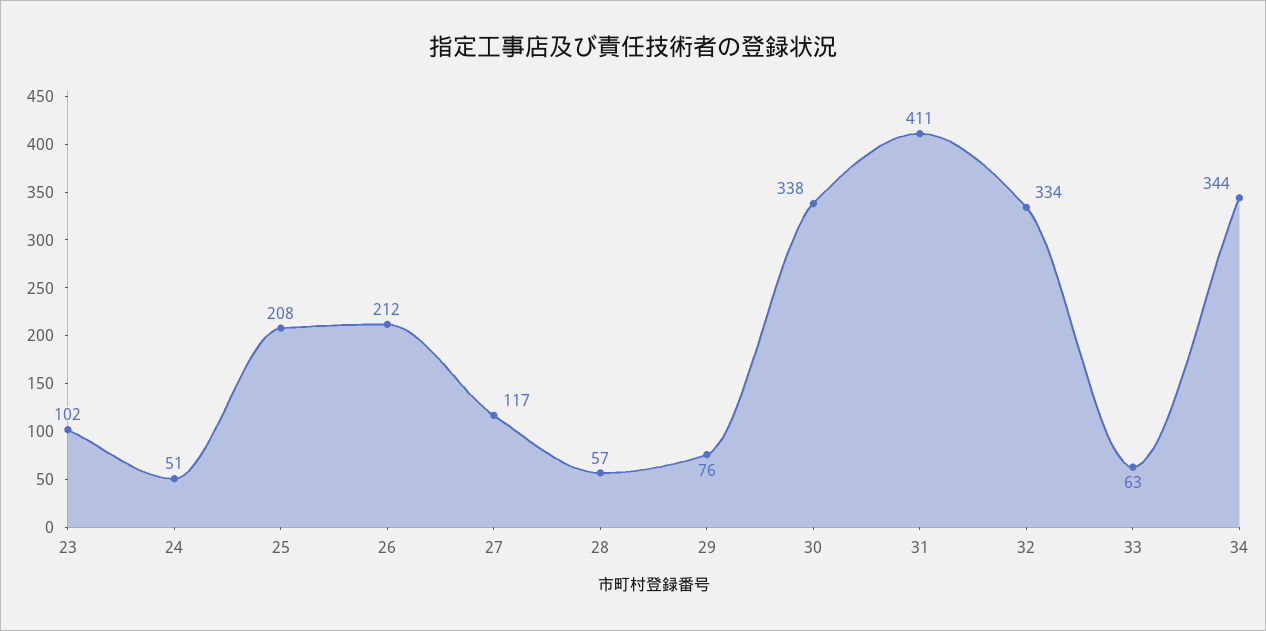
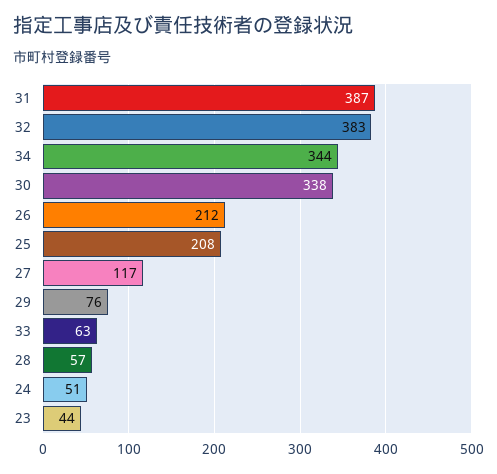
23: 102 -> 44
31: 411 -> 387
32: 334 -> 383

